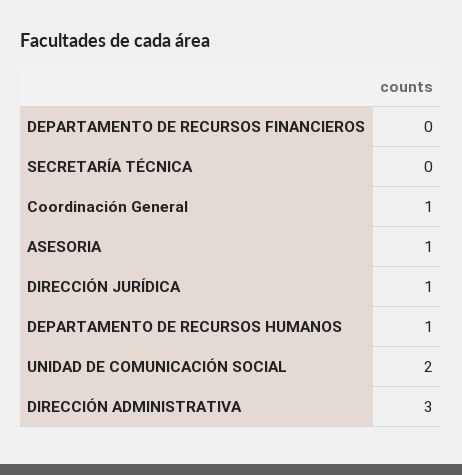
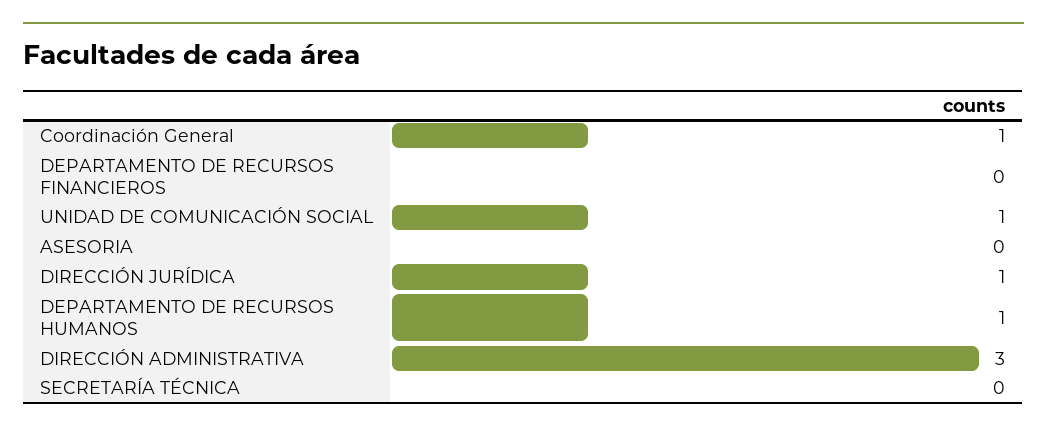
ASESORIA: 1 -> 0
UNIDAD DE COMUNICACIÓN SOCIAL: 2 -> 1

